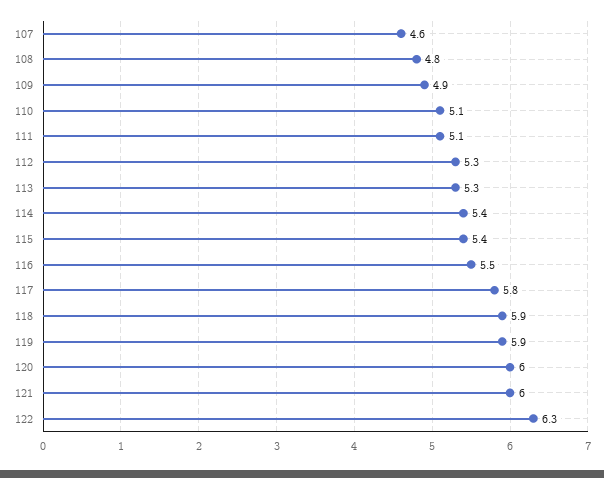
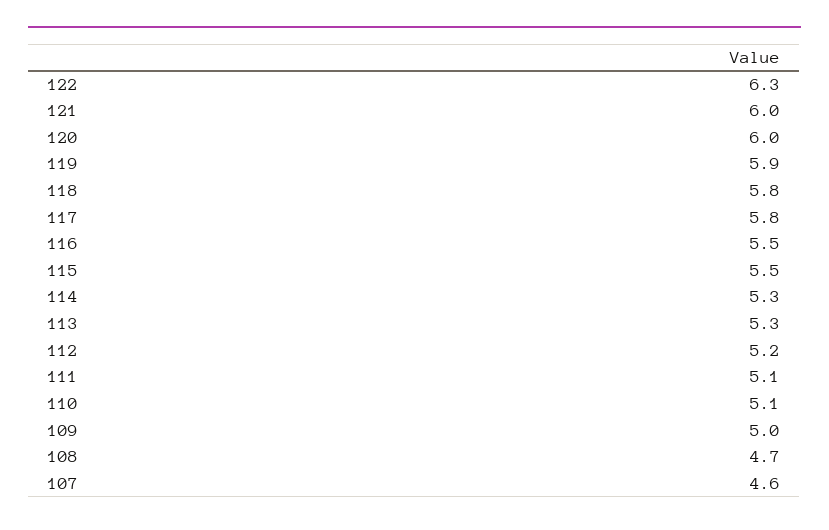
108: 4.8 -> 4.7
109: 4.9 -> 5
112: 5.3 -> 5.2
114: 5.4 -> 5.3
115: 5.4 -> 5.5
118: 5.9 -> 5.8

